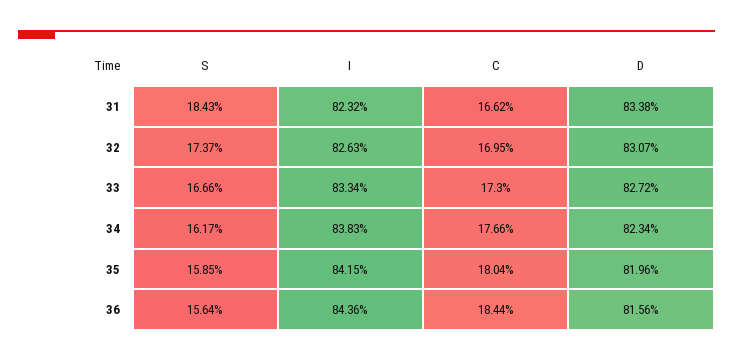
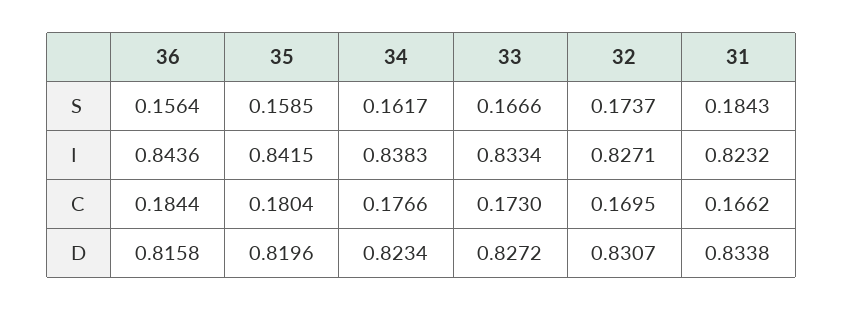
I, 32: 0.8263 -> 0.8271
D, 36: 0.8156 -> 0.8158

